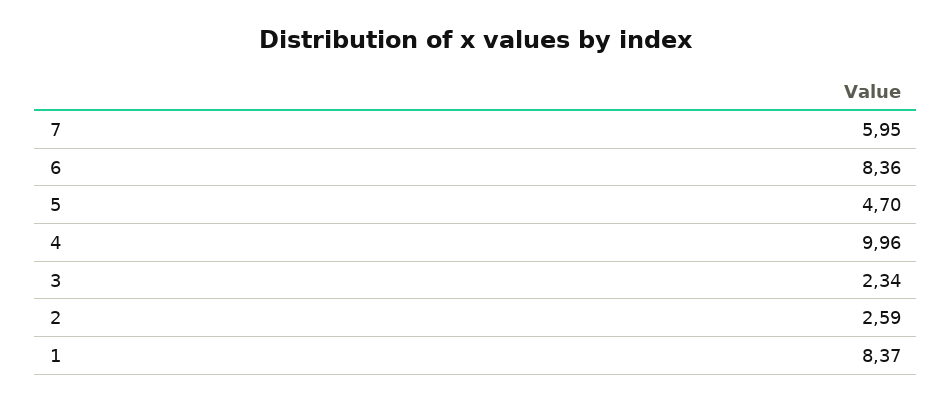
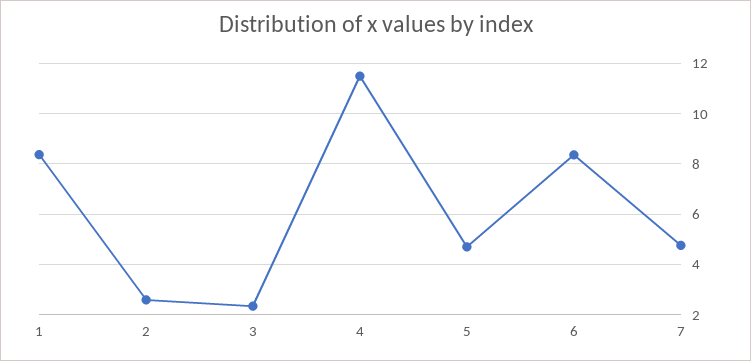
7: 5.95 -> 4.75
4: 9.96 -> 11.5

